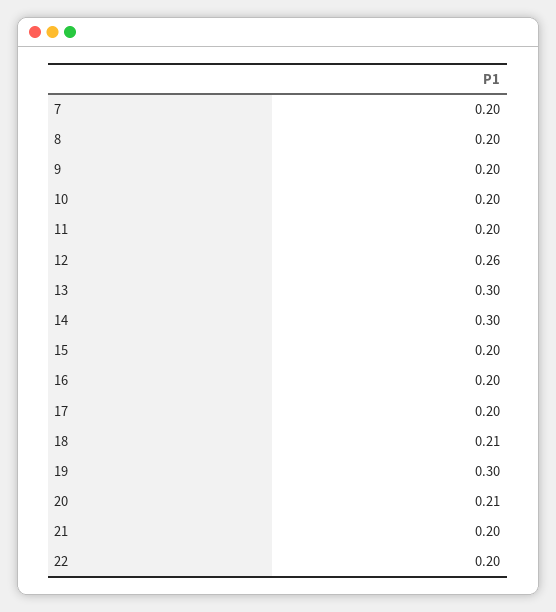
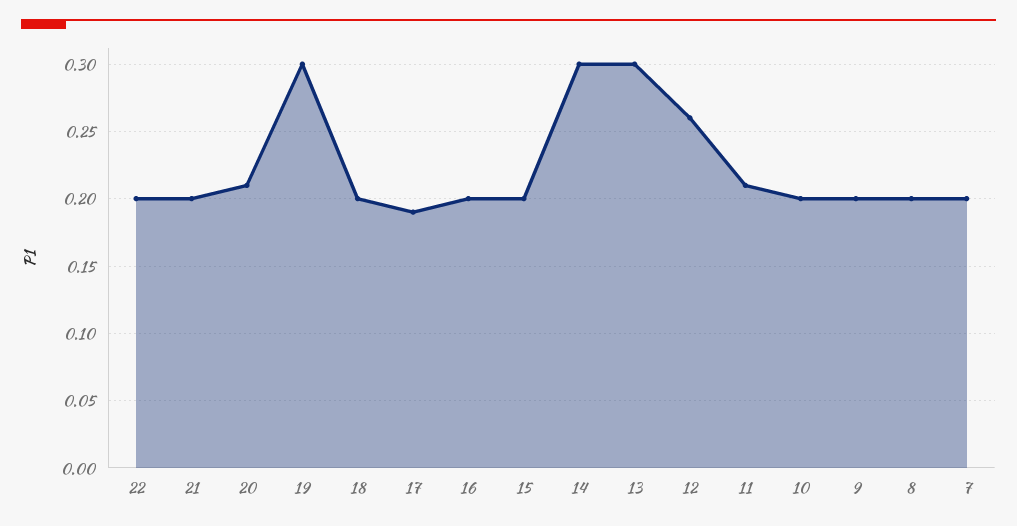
11: 0.2 -> 0.21
17: 0.2 -> 0.19
18: 0.21 -> 0.2

